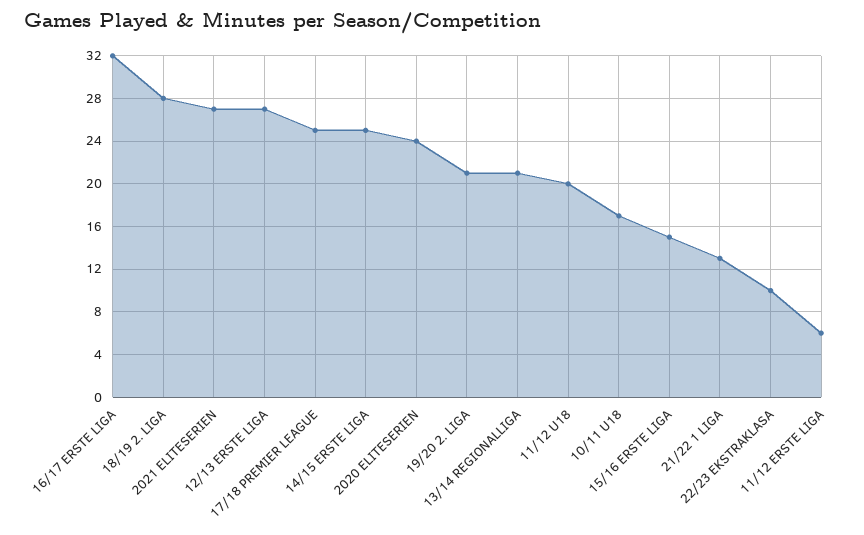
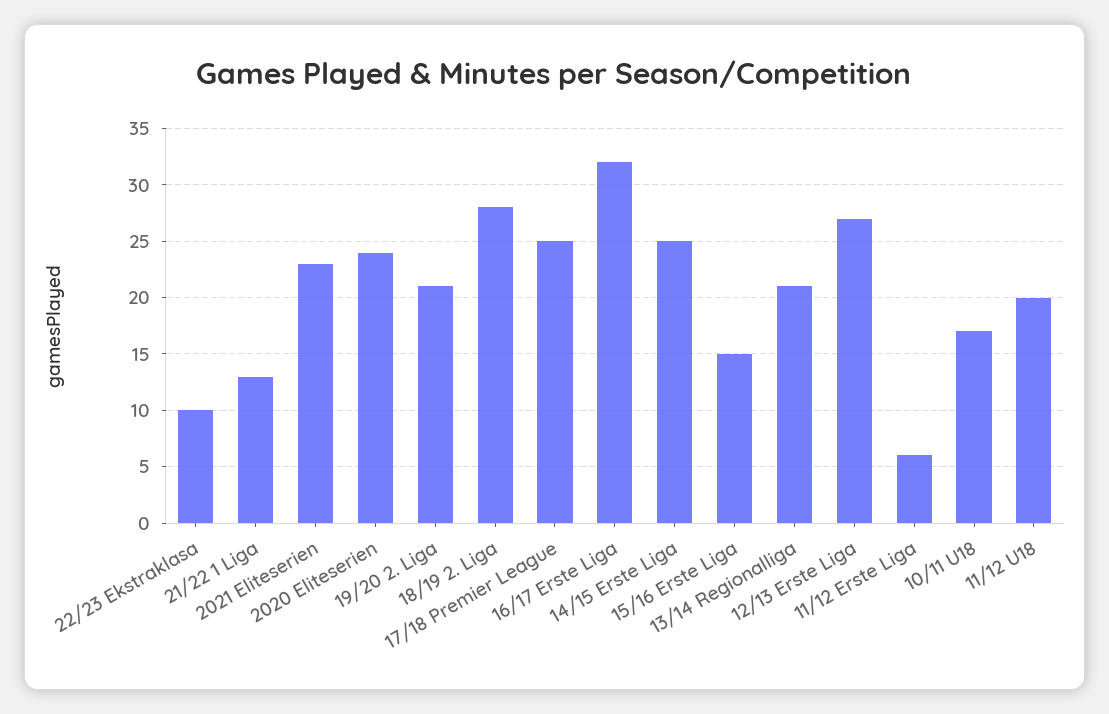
2021 ELITESERIEN: 27 -> 23

